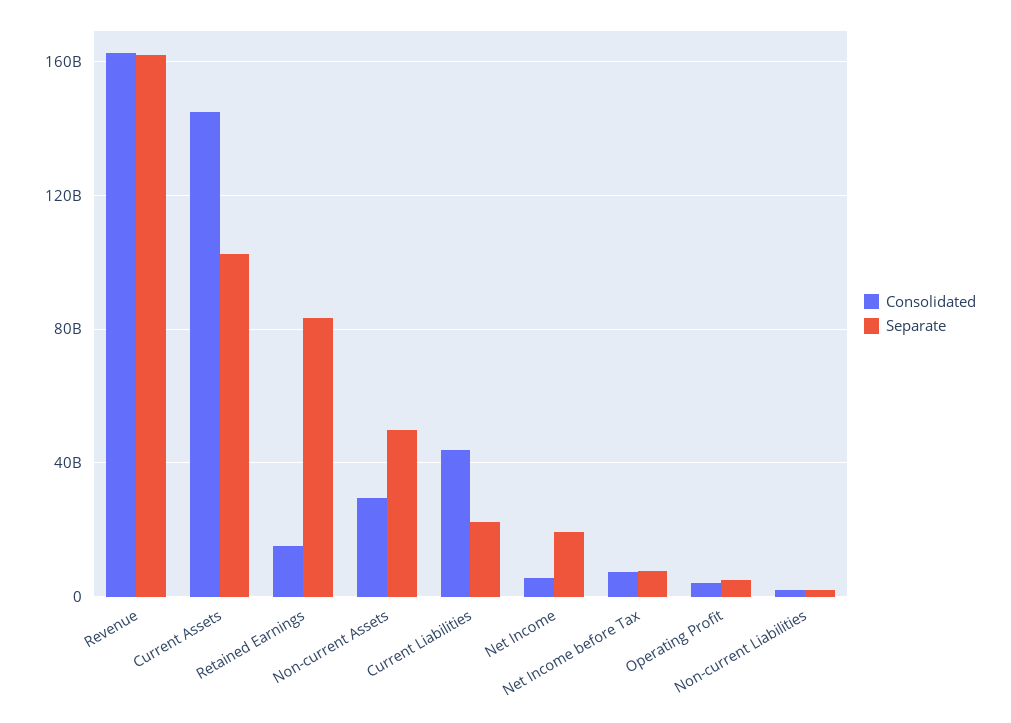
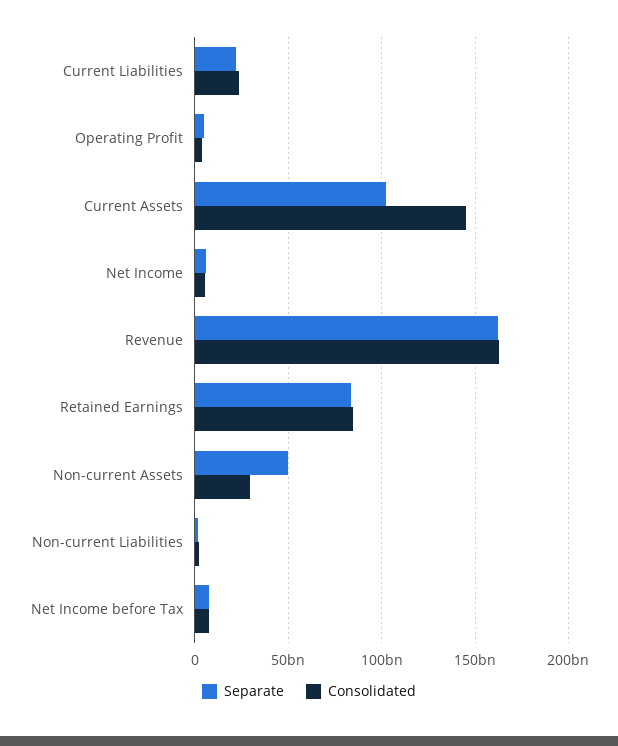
Consolidated, Retained Earnings: 15000000000 -> 85000000000
Consolidated, Current Liabilities: 45000000000 -> 25000000000
Separate, Net Income: 20000000000 -> 5000000000

